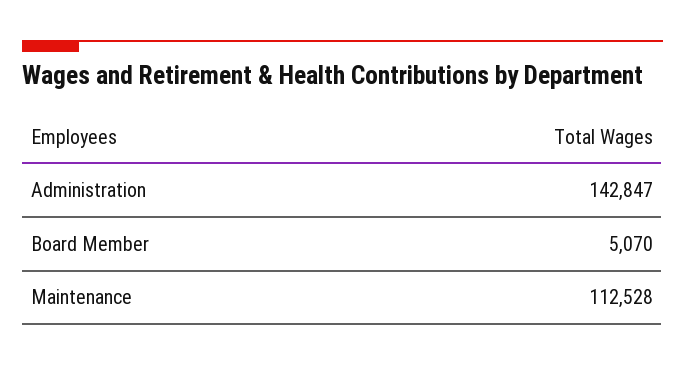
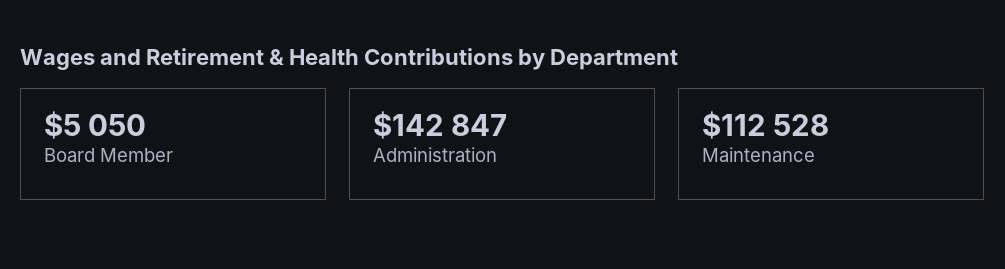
Board Member: 5070 -> 5050

